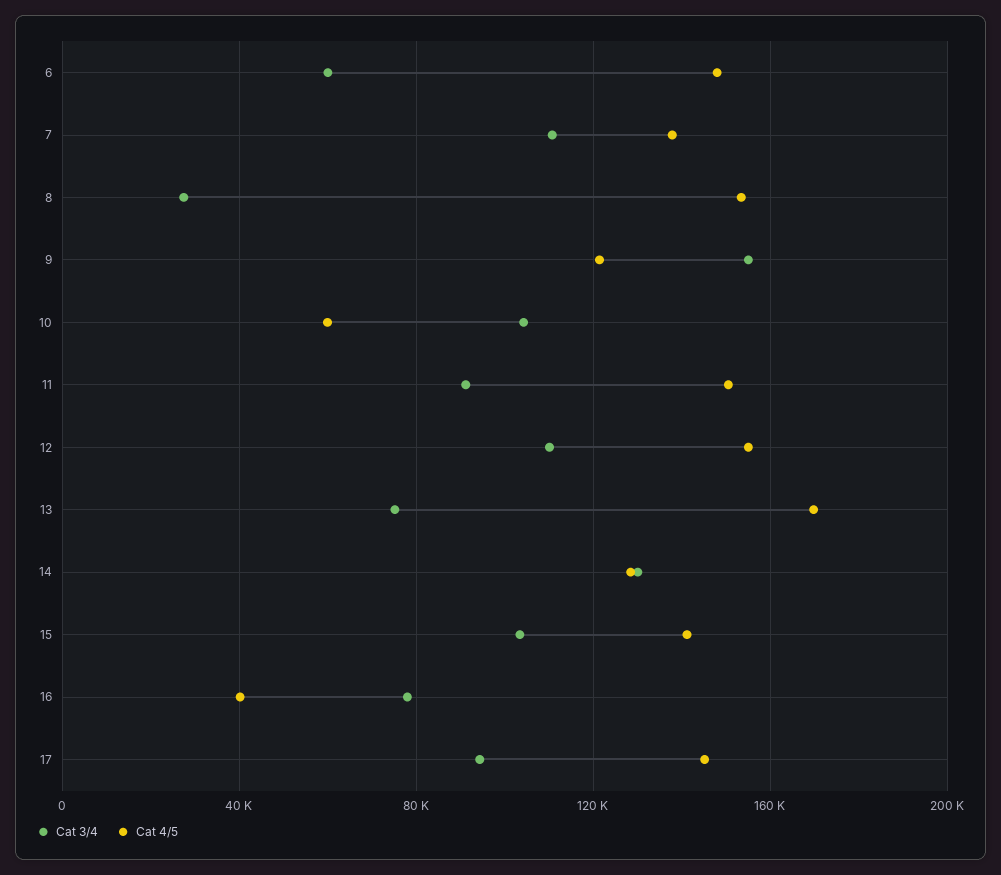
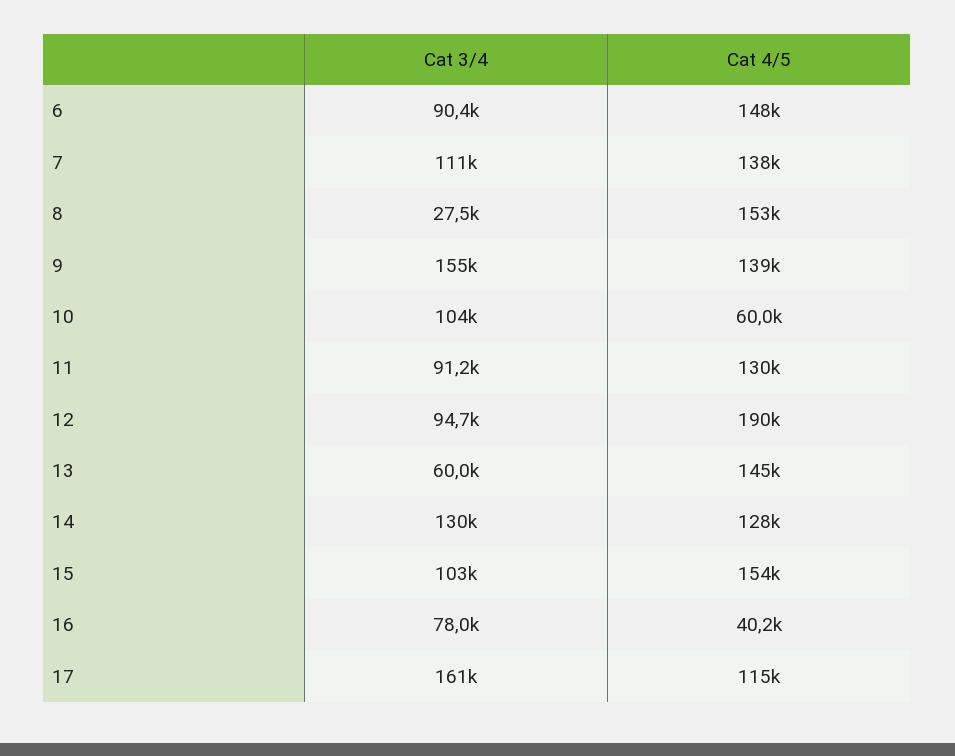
Cat 3/4, 6: 60000 -> 90400
Cat 4/5, 9: 120000 -> 139000
Cat 4/5, 11: 150000 -> 130000
Cat 3/4, 12: 110000 -> 94700
Cat 4/5, 12: 155000 -> 190000
Cat 3/4, 13: 75000 -> 60000
Cat 4/5, 13: 170000 -> 145000
Cat 4/5, 15: 140000 -> 154000
Cat 3/4, 17: 95000 -> 161000
Cat 4/5, 17: 145000 -> 115000

